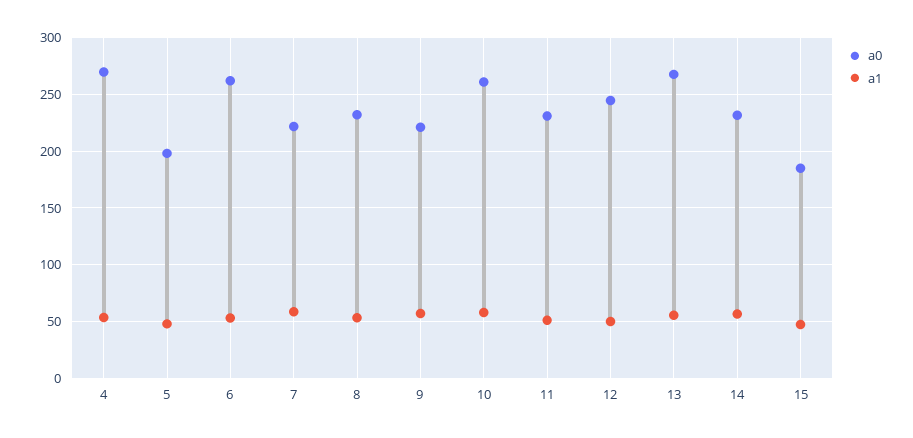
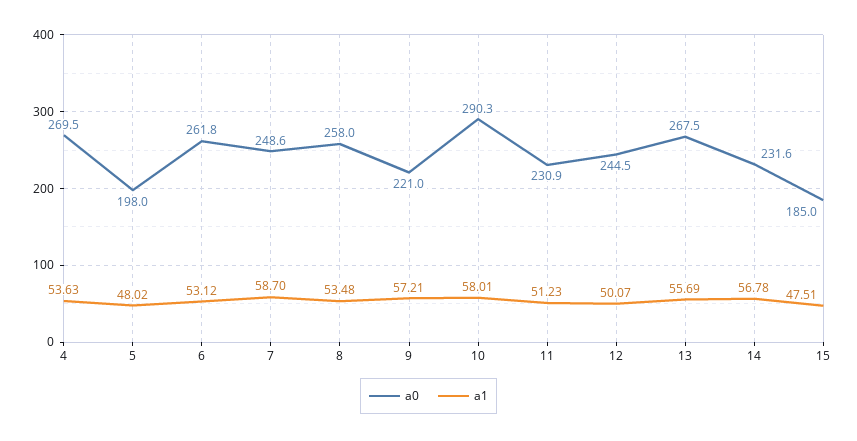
a0, 7: 220 -> 248.6
a0, 8: 230 -> 258
a0, 10: 260 -> 290.3

